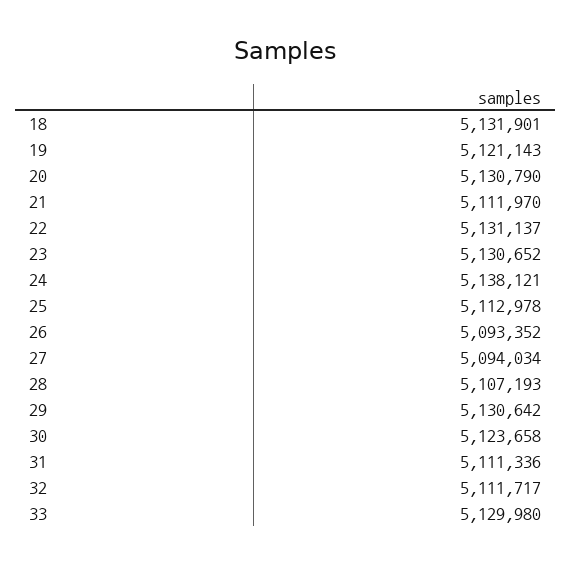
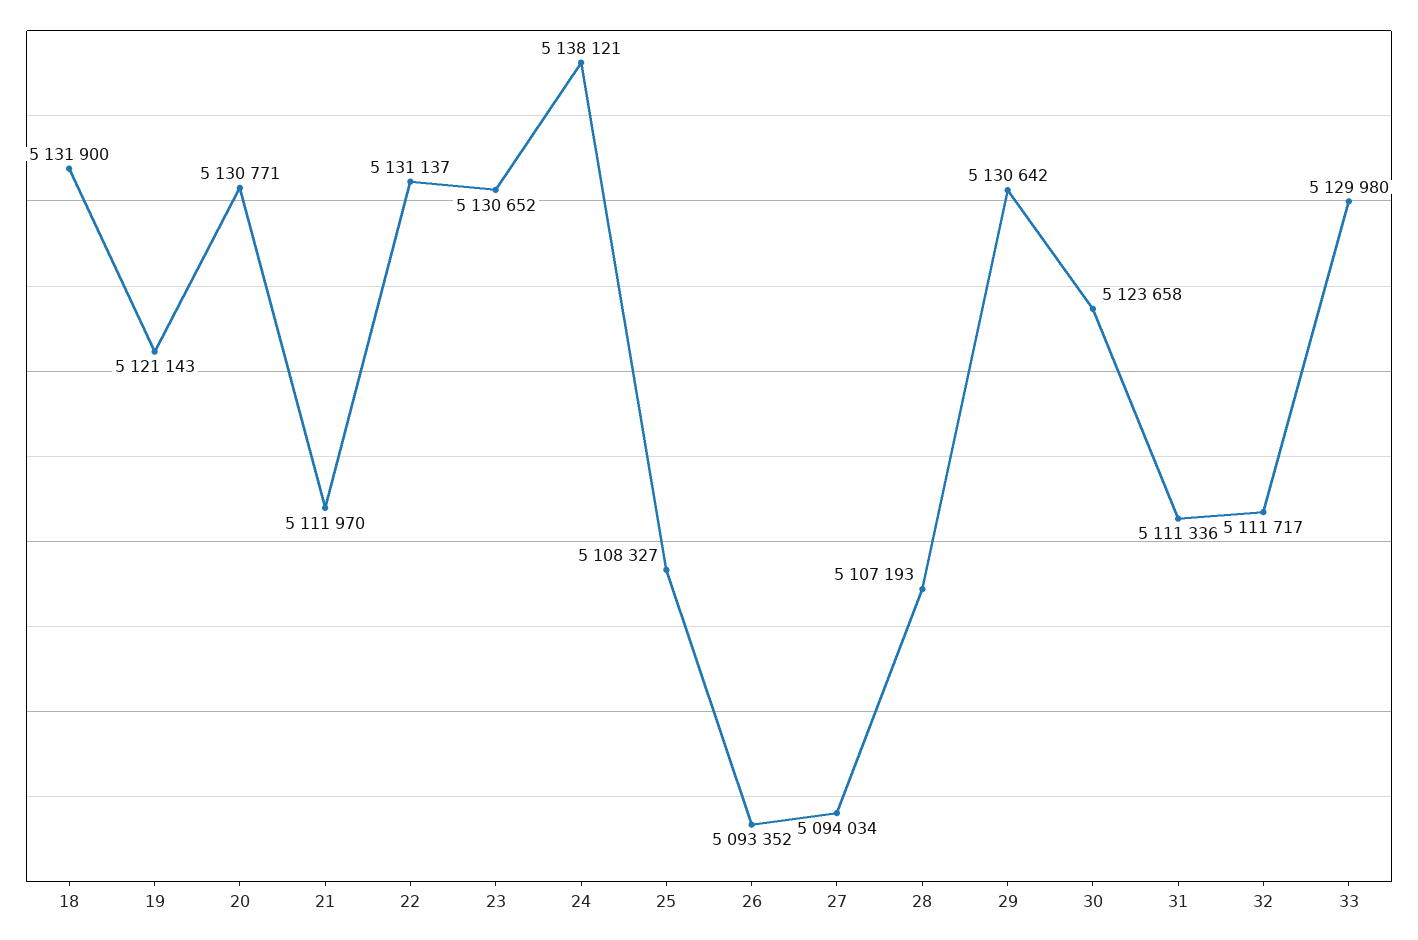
18: 5131901 -> 5131900
20: 5130790 -> 5130771
25: 5112978 -> 5108327

